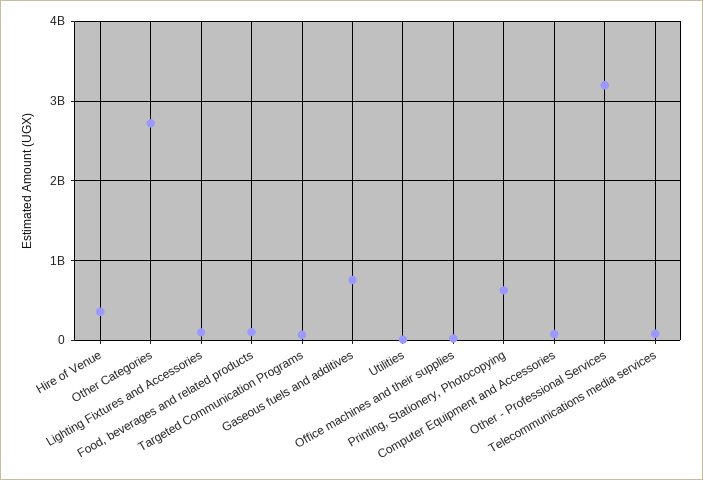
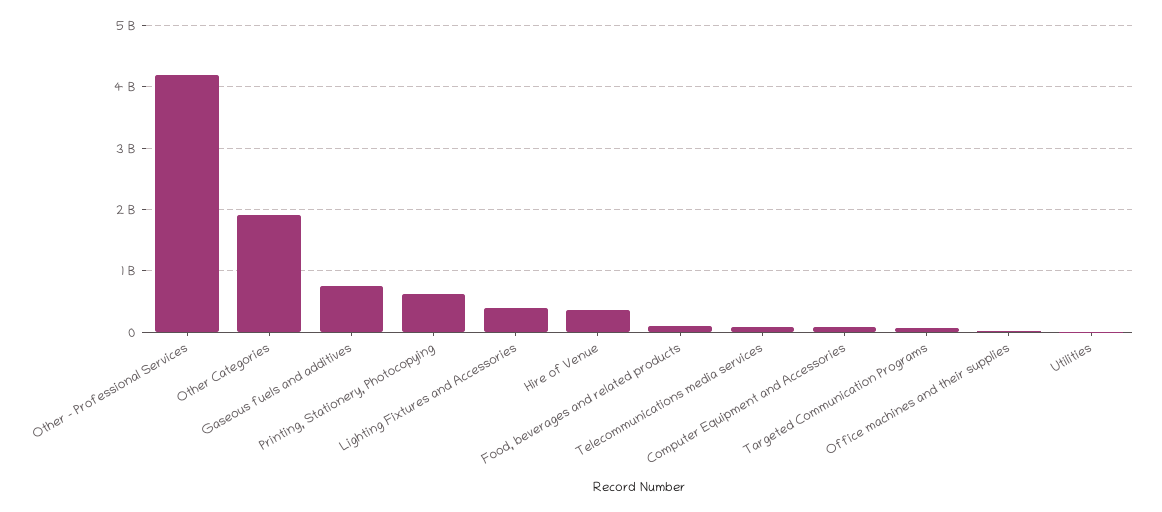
Other Categories: 2700000000 -> 1900000000
Lighting Fixtures and Accessories: 100000000 -> 400000000
Other - Professional Services: 3200000000 -> 4200000000

